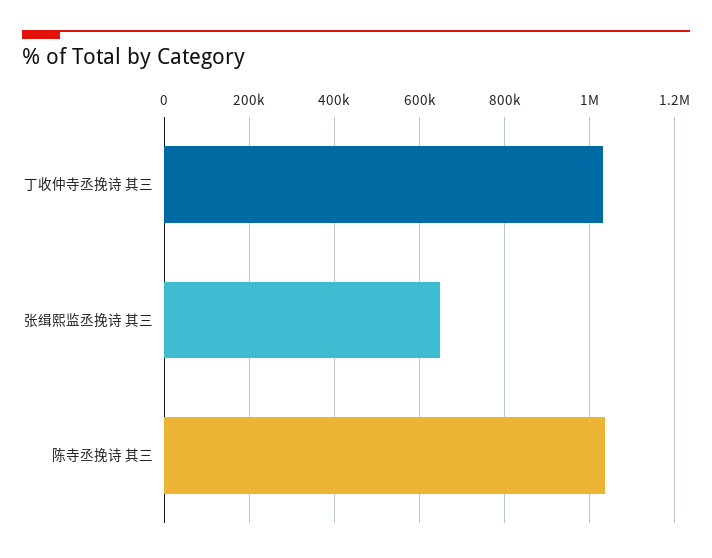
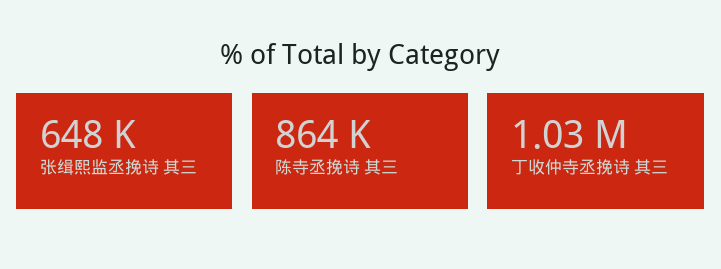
陈寺丞挽诗 其三: 1040000 -> 864000

